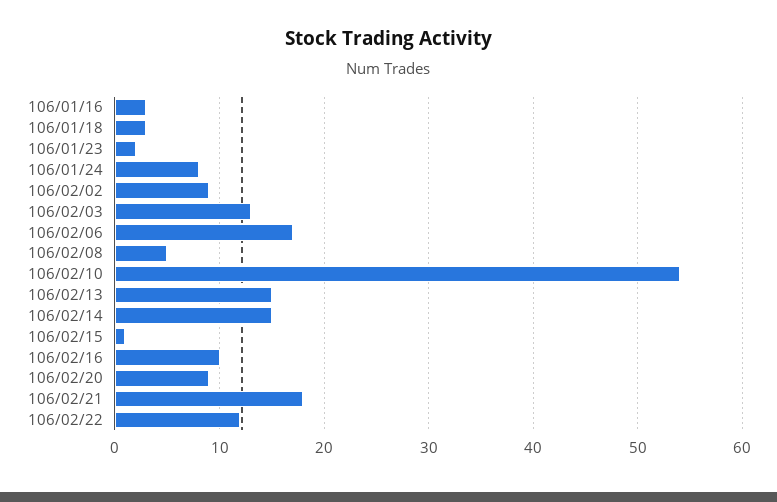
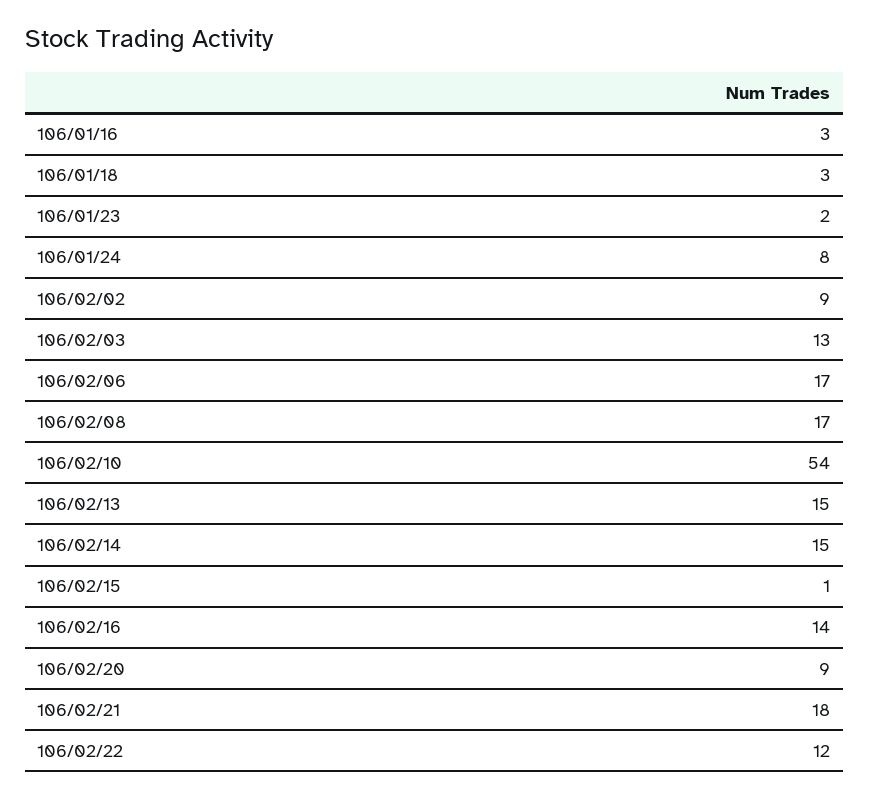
106/02/08: 5 -> 17
106/02/16: 10 -> 14

